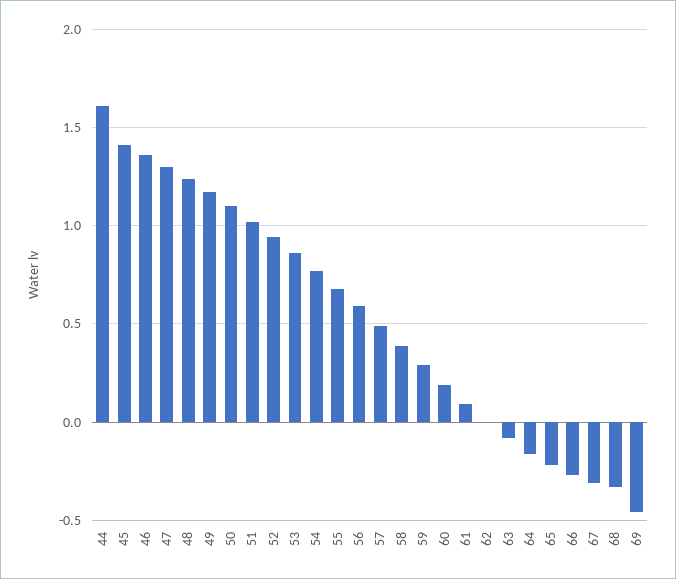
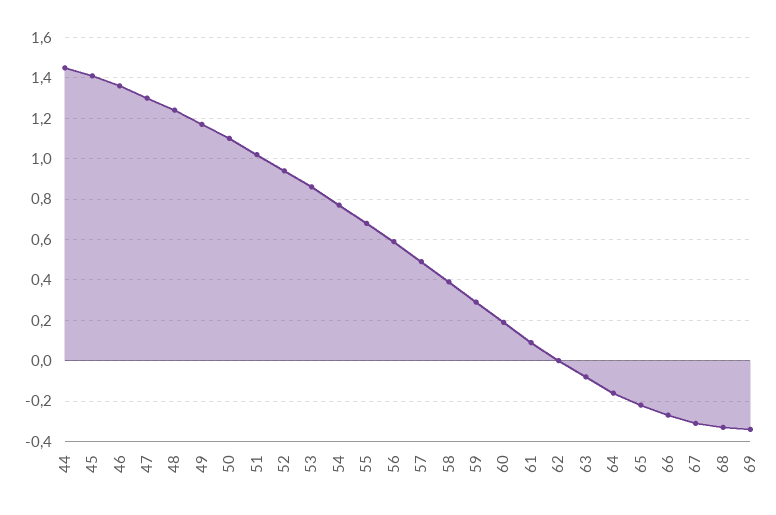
44: 1.6 -> 1.45
69: -0.45 -> -0.35

